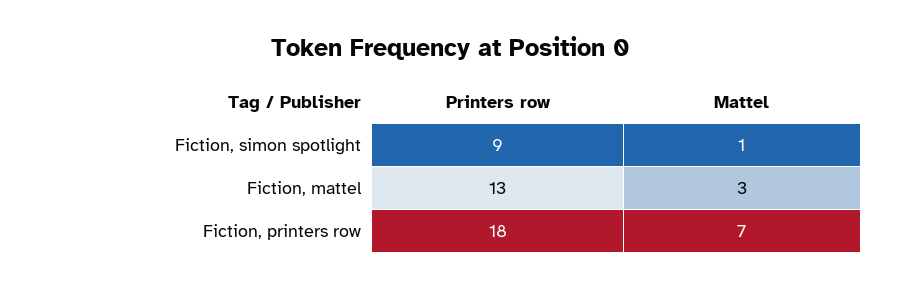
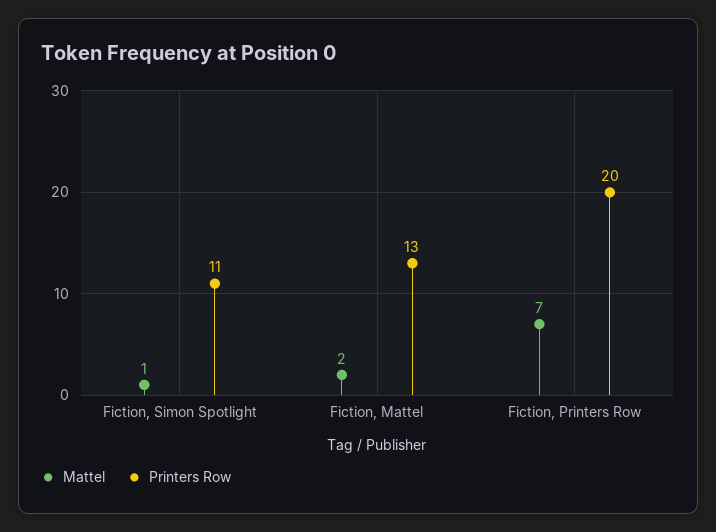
Printers row, Fiction, simon spotlight: 9 -> 11
Mattel, Fiction, mattel: 3 -> 2
Printers row, Fiction, printers row: 18 -> 20

